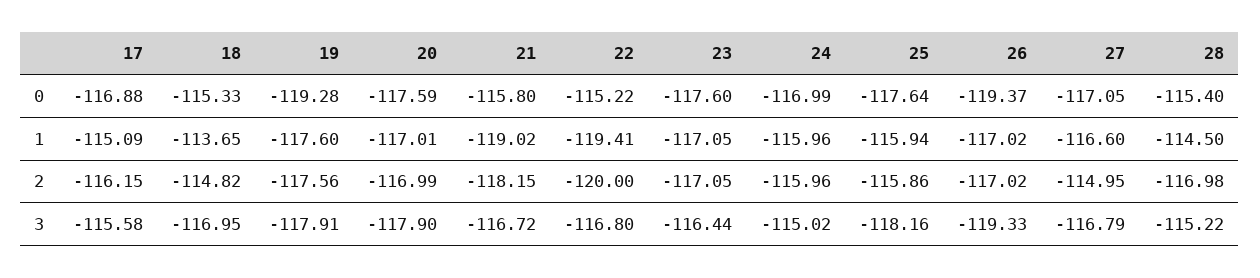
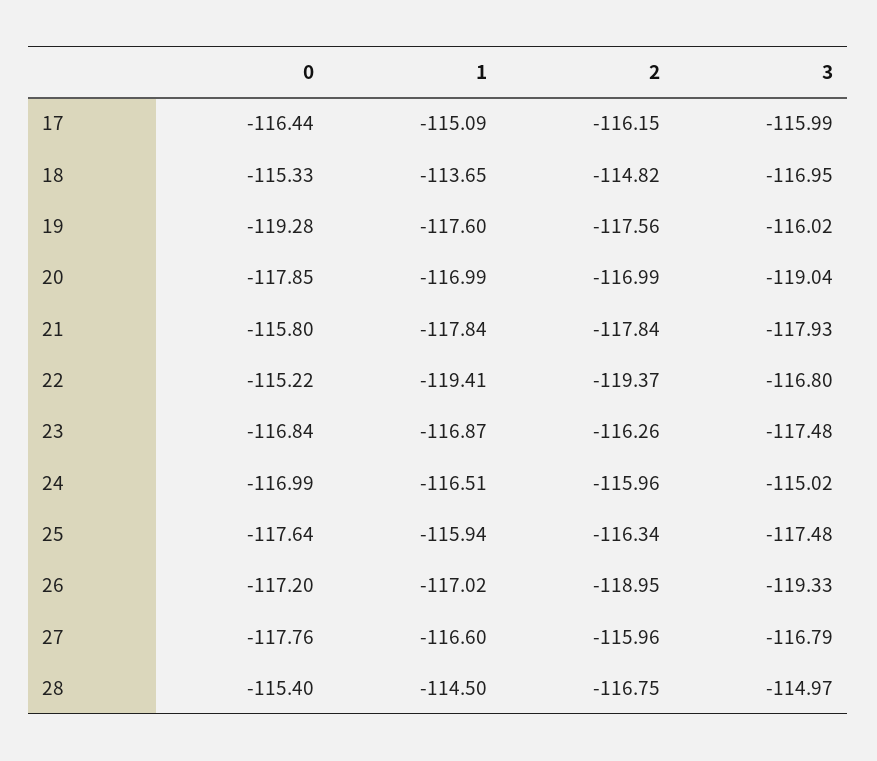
17, 0: -116.88 -> -116.44
20, 0: -117.59 -> -117.85
23, 0: -117.6 -> -116.84
26, 0: -119.37 -> -117.2
27, 0: -117.05 -> -117.76
20, 1: -117.01 -> -116.99
21, 1: -119.02 -> -117.84
23, 1: -117.05 -> -116.87
24, 1: -115.96 -> -116.51
21, 2: -118.15 -> -117.84
22, 2: -120 -> -119.37
23, 2: -117.05 -> -116.26
25, 2: -115.86 -> -116.34
26, 2: -117.02 -> -118.95
27, 2: -114.95 -> -115.96
28, 2: -116.98 -> -116.75
17, 3: -115.58 -> -115.99
19, 3: -117.91 -> -116.02
20, 3: -117.9 -> -119.04
21, 3: -116.72 -> -117.93
23, 3: -116.44 -> -117.48
25, 3: -118.16 -> -117.48
28, 3: -115.22 -> -114.97

